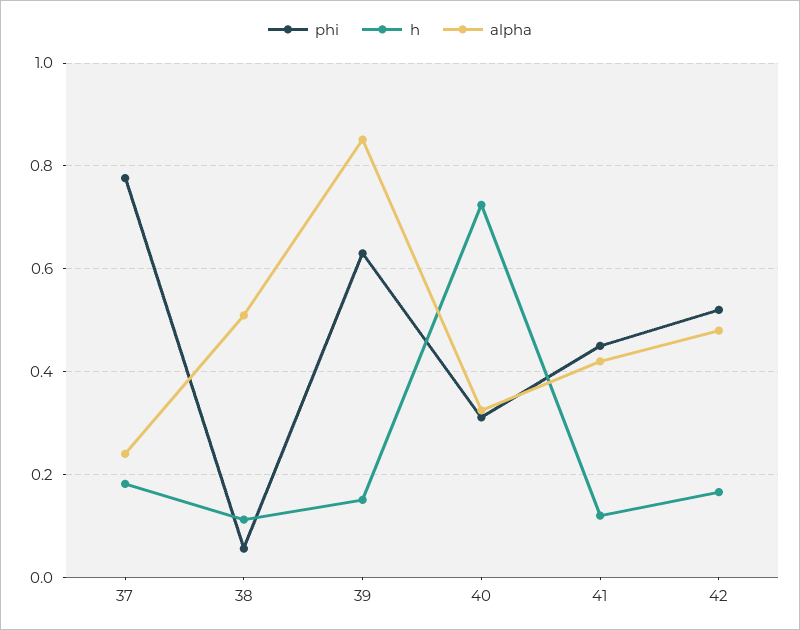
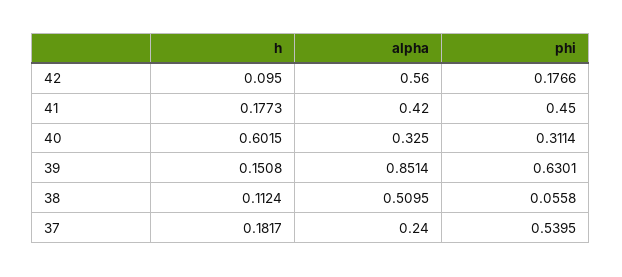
phi, 37: 0.78 -> 0.5395
h, 40: 0.72 -> 0.6015
h, 41: 0.12 -> 0.1773
phi, 42: 0.52 -> 0.1766
h, 42: 0.16 -> 0.095
alpha, 42: 0.48 -> 0.56

